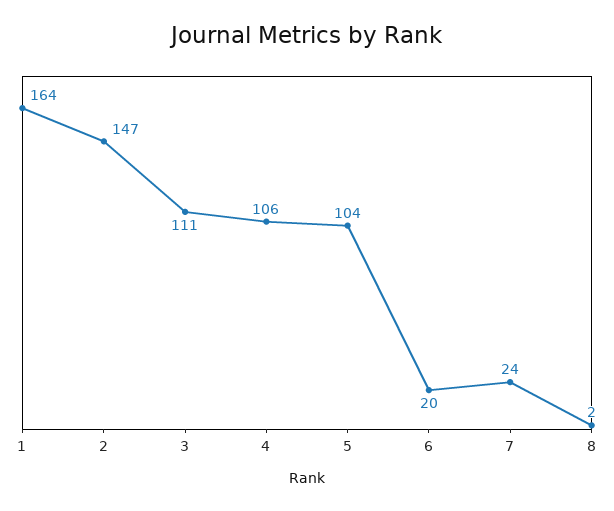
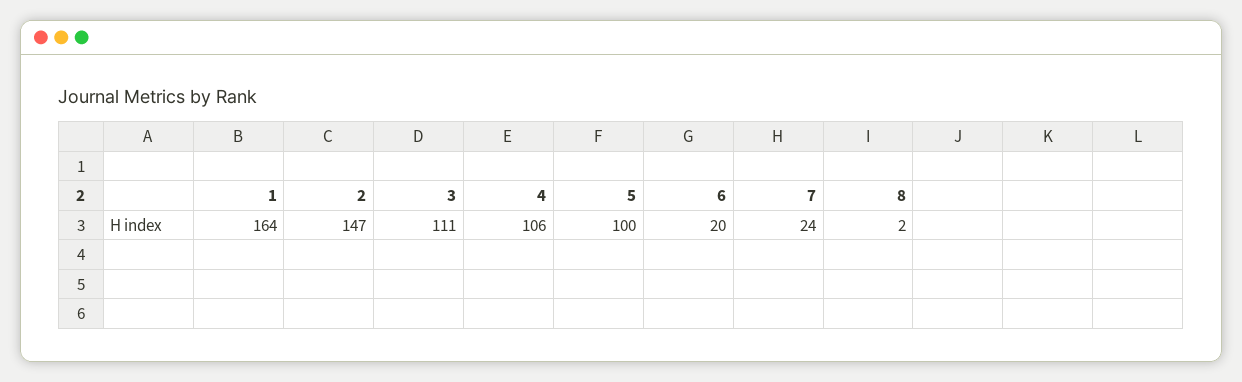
5: 104 -> 100

